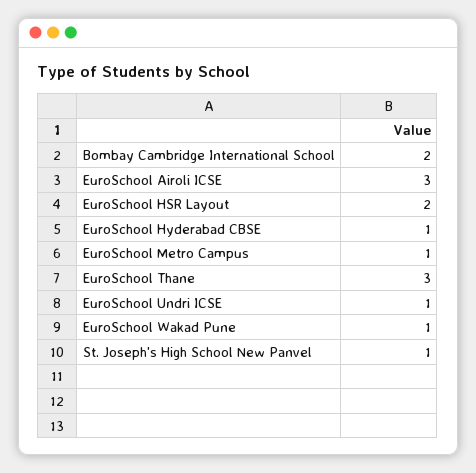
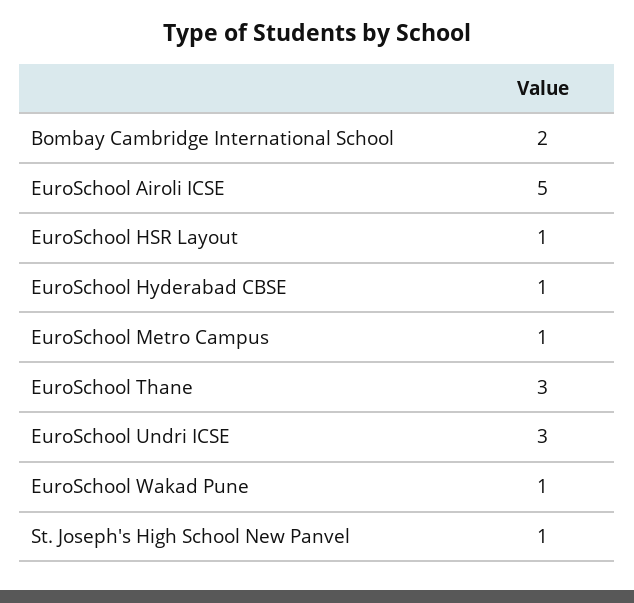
EuroSchool Airoli ICSE: 3 -> 5
EuroSchool HSR Layout: 2 -> 1
EuroSchool Undri ICSE: 1 -> 3

